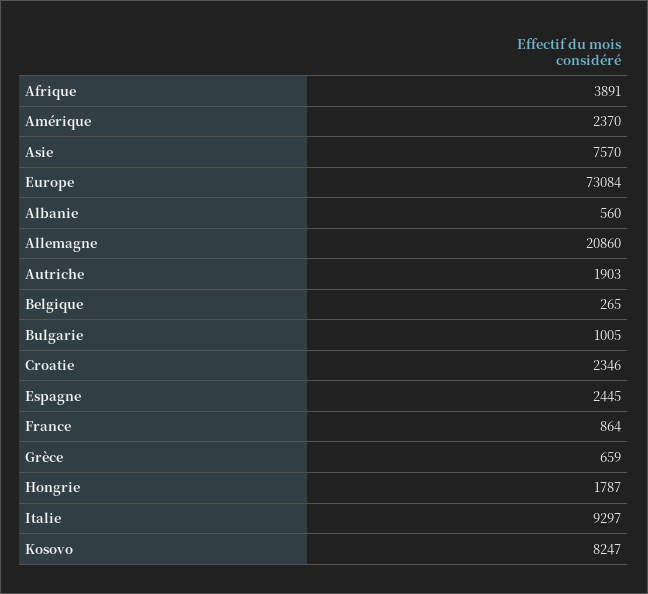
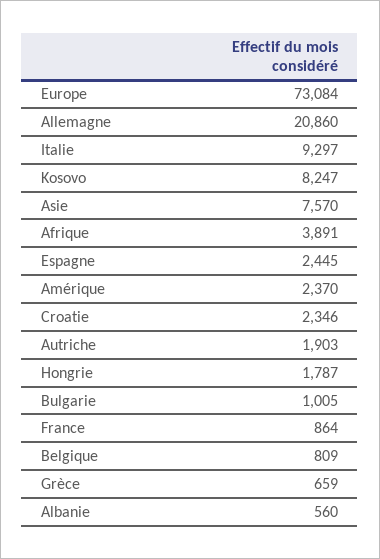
Belgique: 265 -> 809

